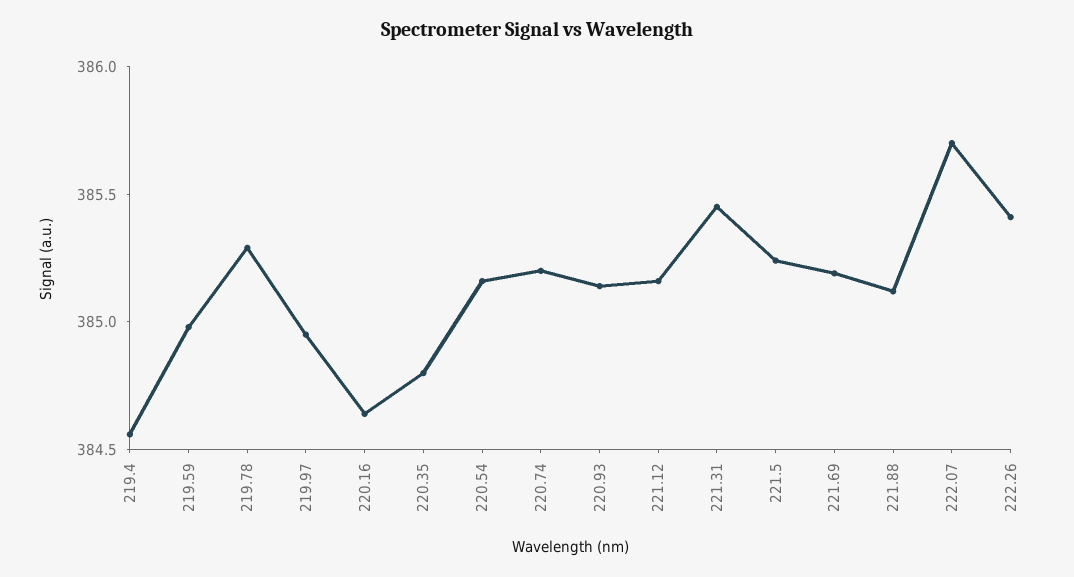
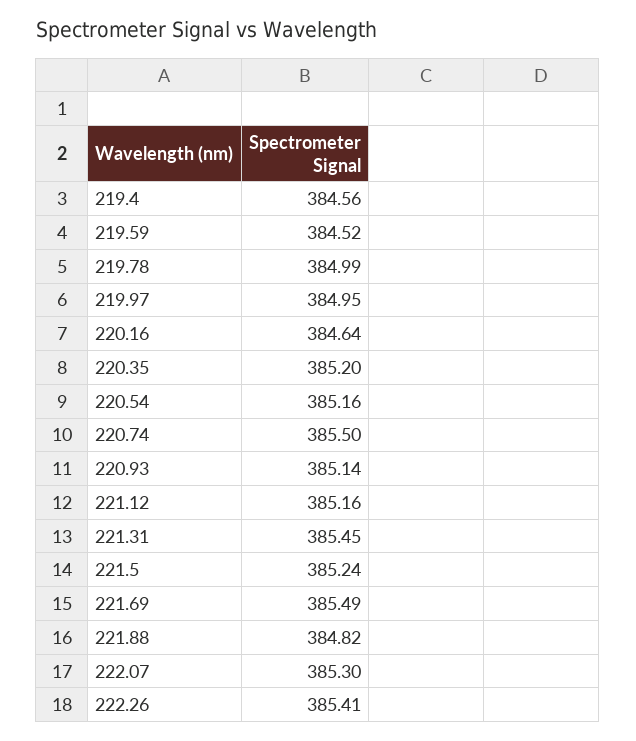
219.59: 385 -> 384.52
219.78: 385.3 -> 384.99
220.35: 384.8 -> 385.2
220.74: 385.2 -> 385.5
221.69: 385.2 -> 385.49
221.88: 385.1 -> 384.82
222.07: 385.7 -> 385.3

